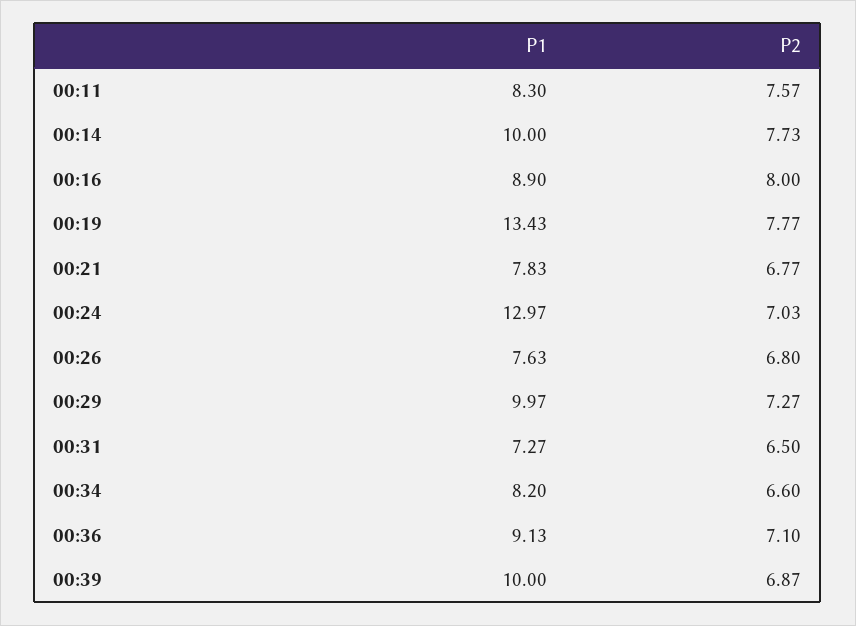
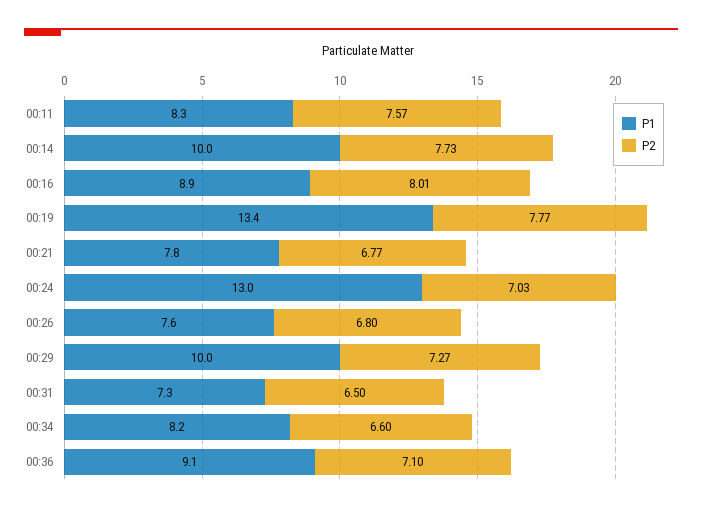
P2, 00:16: 8 -> 8.01
P1, 00:39: 10 -> none
P2, 00:39: 6.87 -> none

